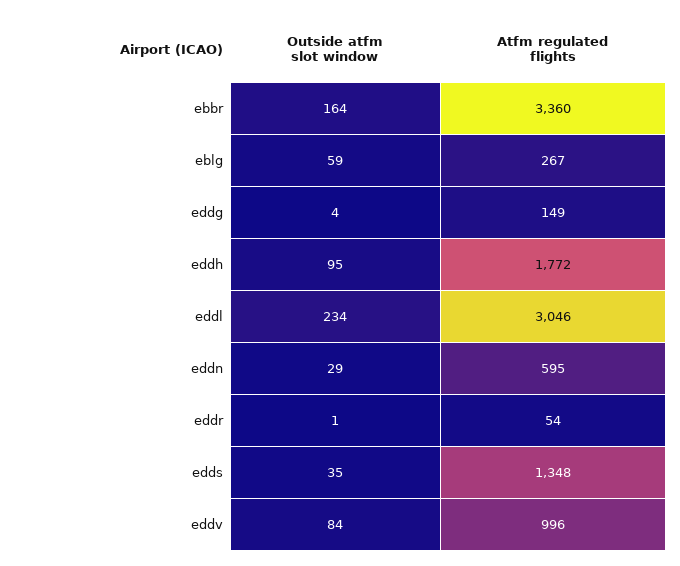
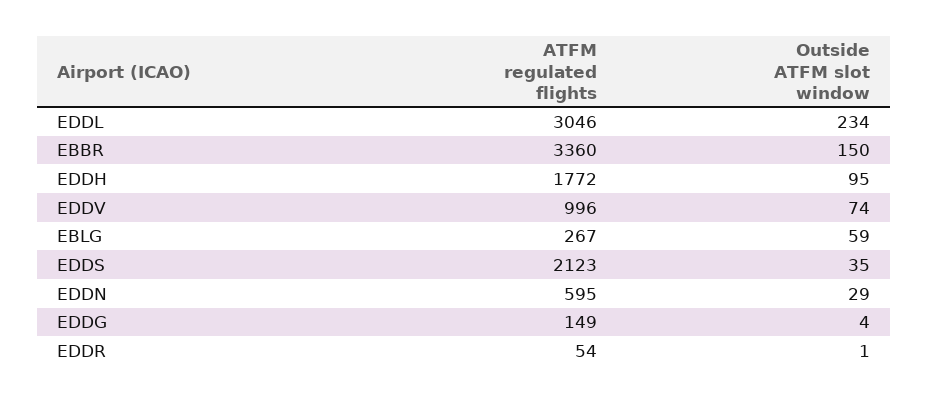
Outside atfm slot window, ebbr: 164 -> 150
Atfm regulated flights, edds: 1348 -> 2123
Outside atfm slot window, eddv: 84 -> 74

